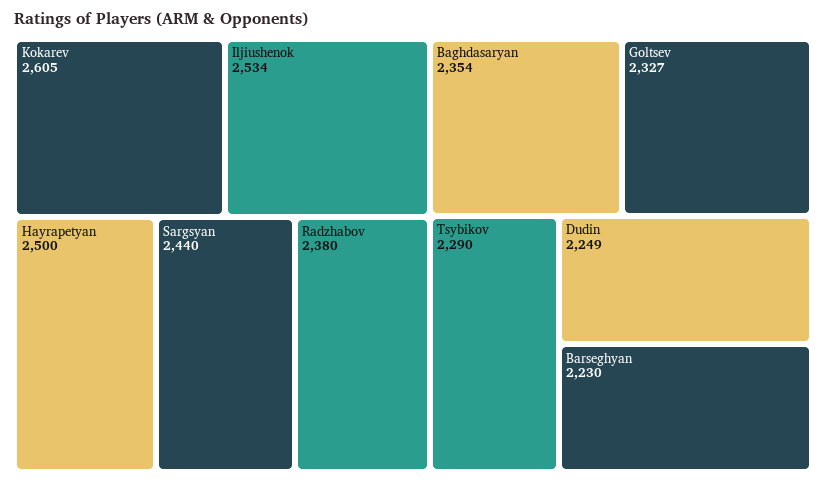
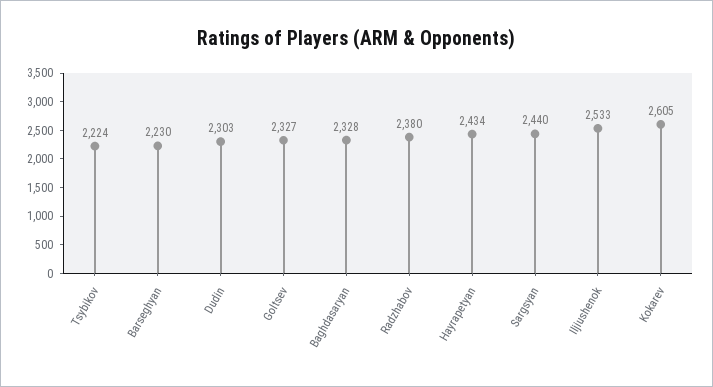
Iljiushenok: 2534 -> 2533
Hayrapetyan: 2500 -> 2434
Baghdasaryan: 2354 -> 2328
Tsybikov: 2290 -> 2224
Dudin: 2249 -> 2303

